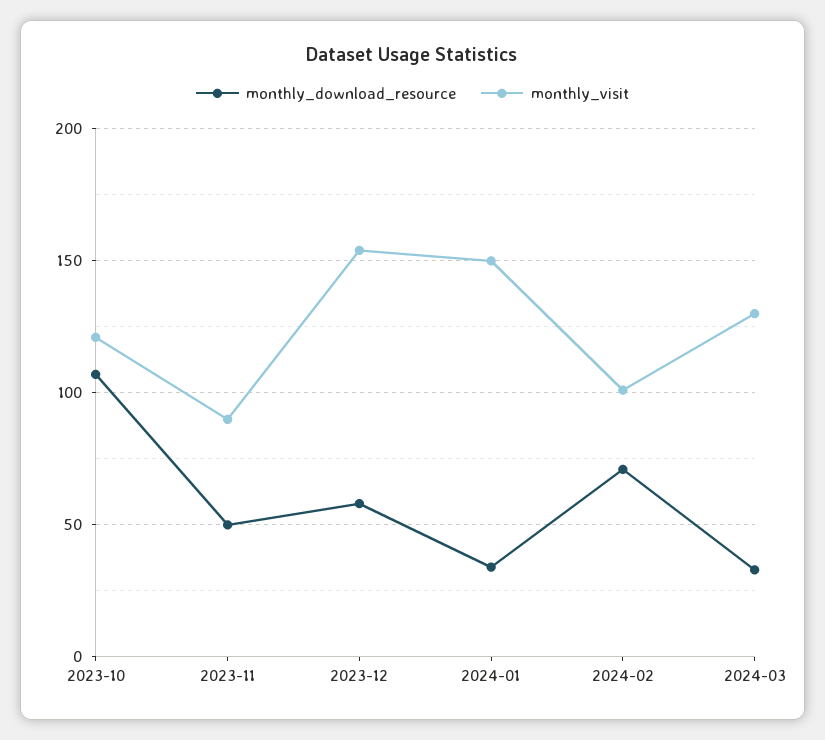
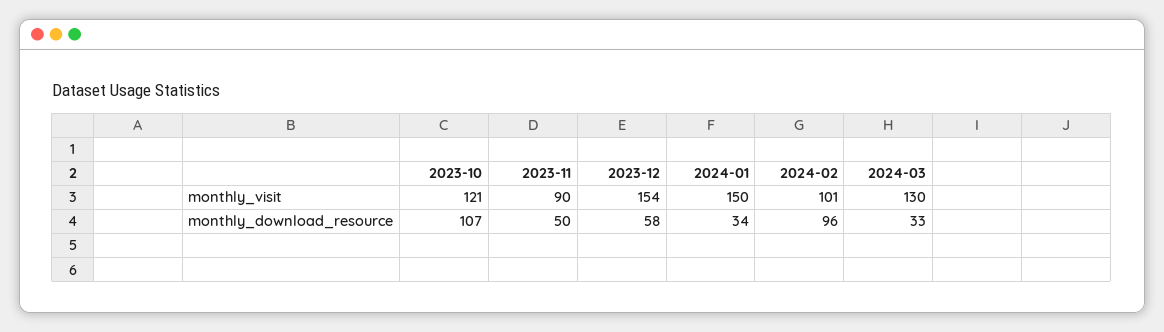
monthly_download_resource, 2024-02: 70 -> 96

